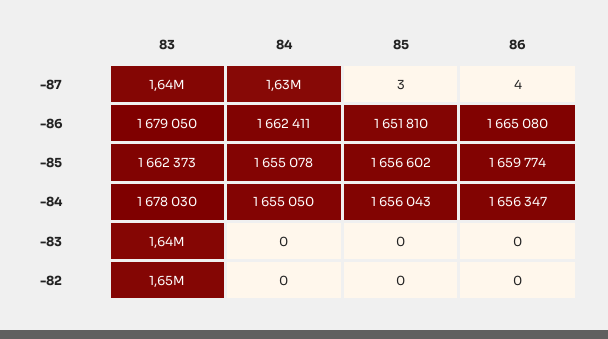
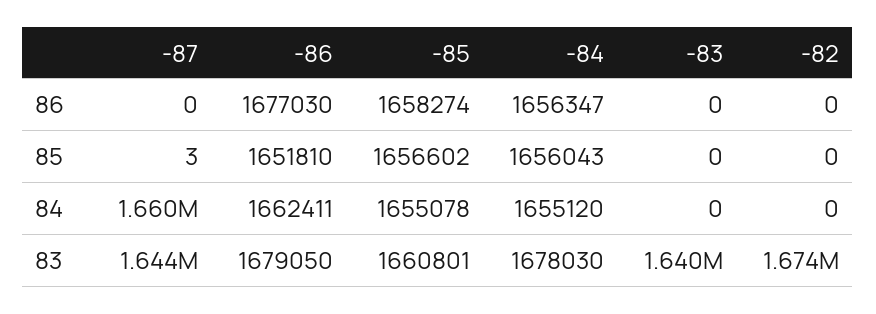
84, -87: 1630000 -> 1660000
86, -87: 4 -> 0
86, -86: 1665080 -> 1677030
83, -85: 1662373 -> 1660801
86, -85: 1659774 -> 1658274
84, -84: 1655050 -> 1655120
83, -82: 1650000 -> 1674000

